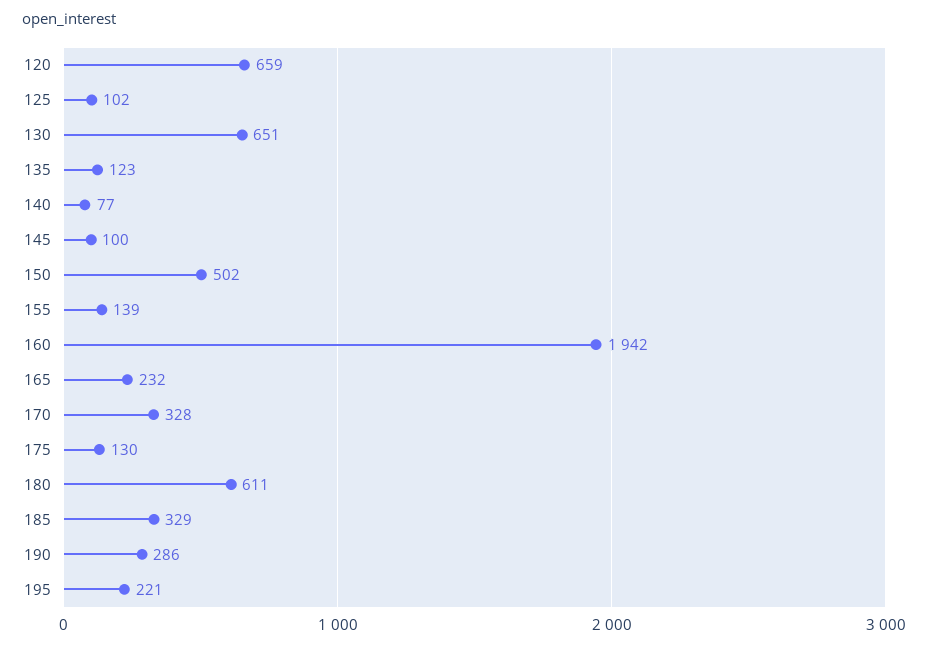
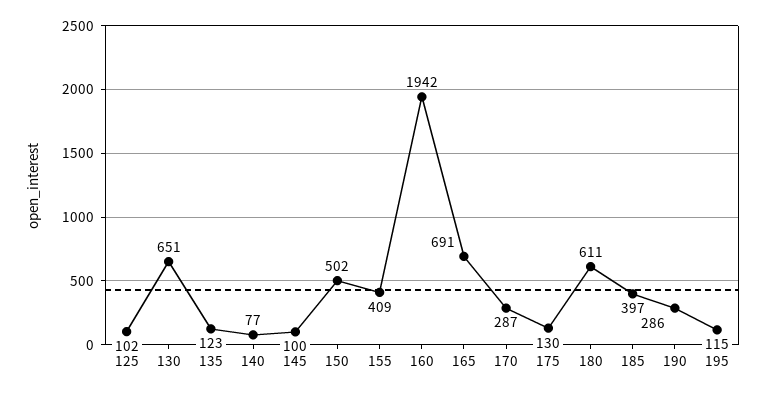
120: 659 -> none
155: 139 -> 409
165: 232 -> 691
170: 328 -> 287
185: 329 -> 397
195: 221 -> 115

